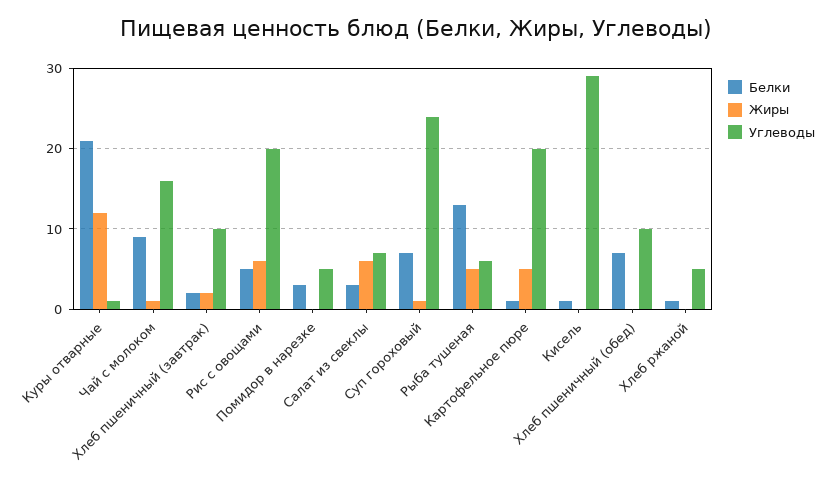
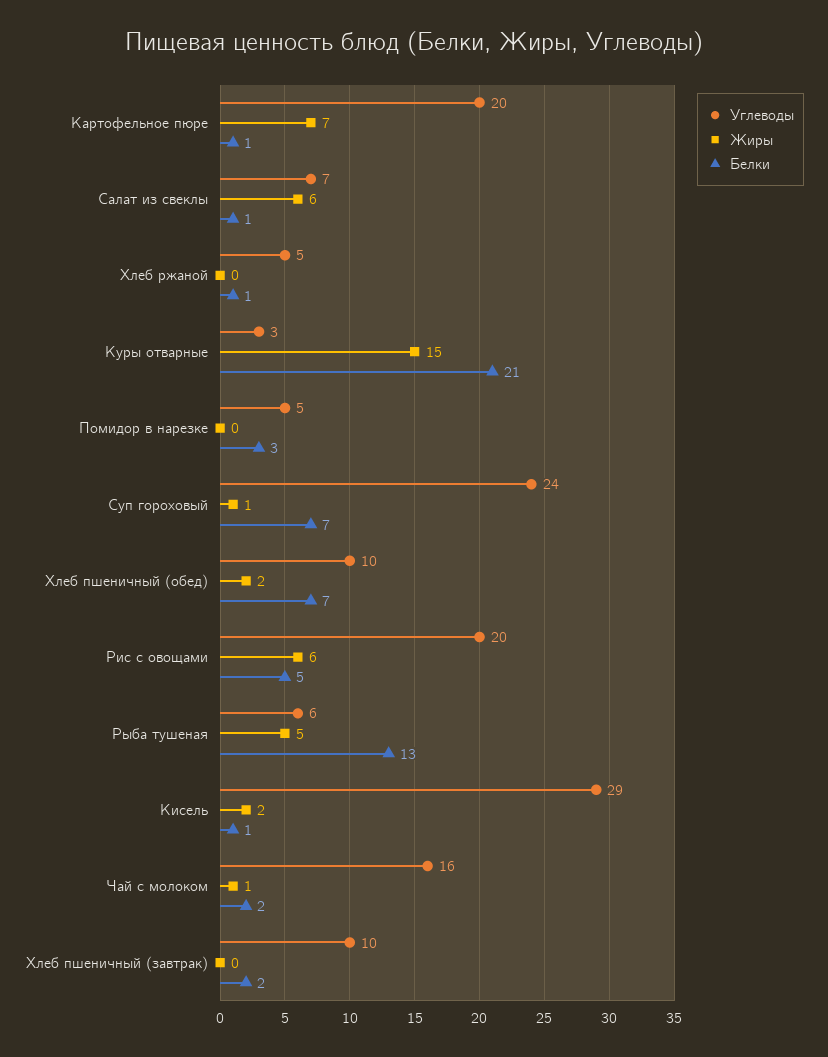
Жиры, Куры отварные: 12 -> 15
Углеводы, Куры отварные: 1 -> 3
Белки, Чай с молоком: 9 -> 2
Жиры, Хлеб пшеничный (завтрак): 2 -> 0
Белки, Салат из свеклы: 3 -> 1
Жиры, Картофельное пюре: 5 -> 7
Жиры, Кисель: 0 -> 2
Жиры, Хлеб пшеничный (обед): 0 -> 2

